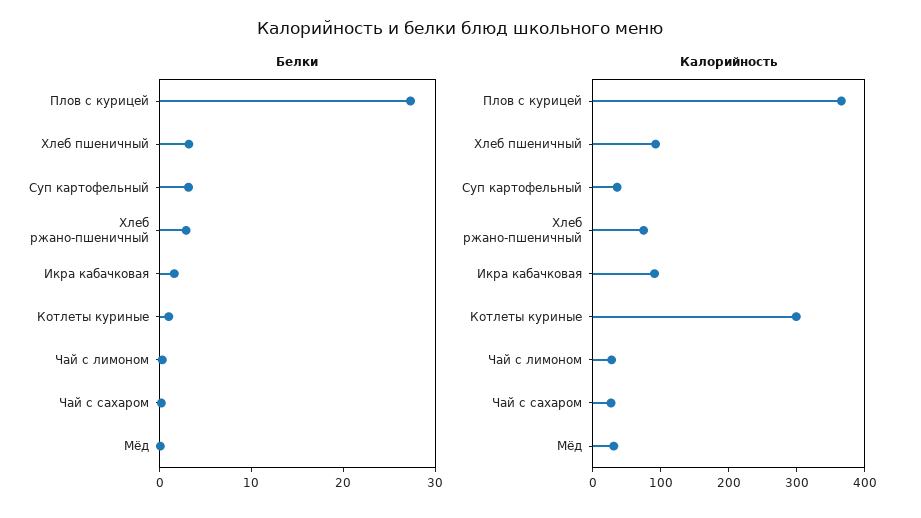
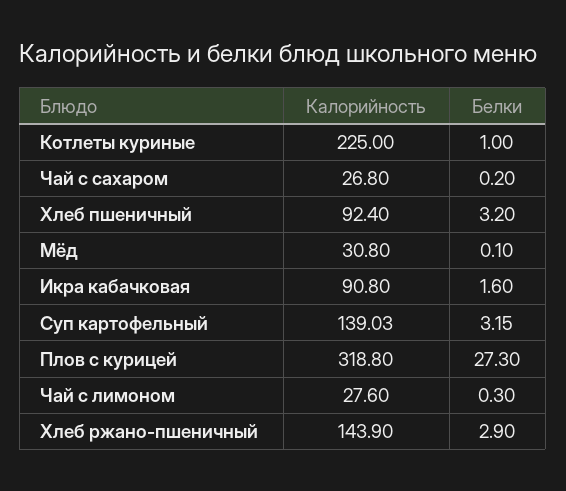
Калорийность, Плов с курицей: 360 -> 318.8
Калорийность, Суп картофельный: 40 -> 139.03
Калорийность, Хлеб ржано-пшеничный: 80 -> 143.9
Калорийность, Котлеты куриные: 300 -> 225

